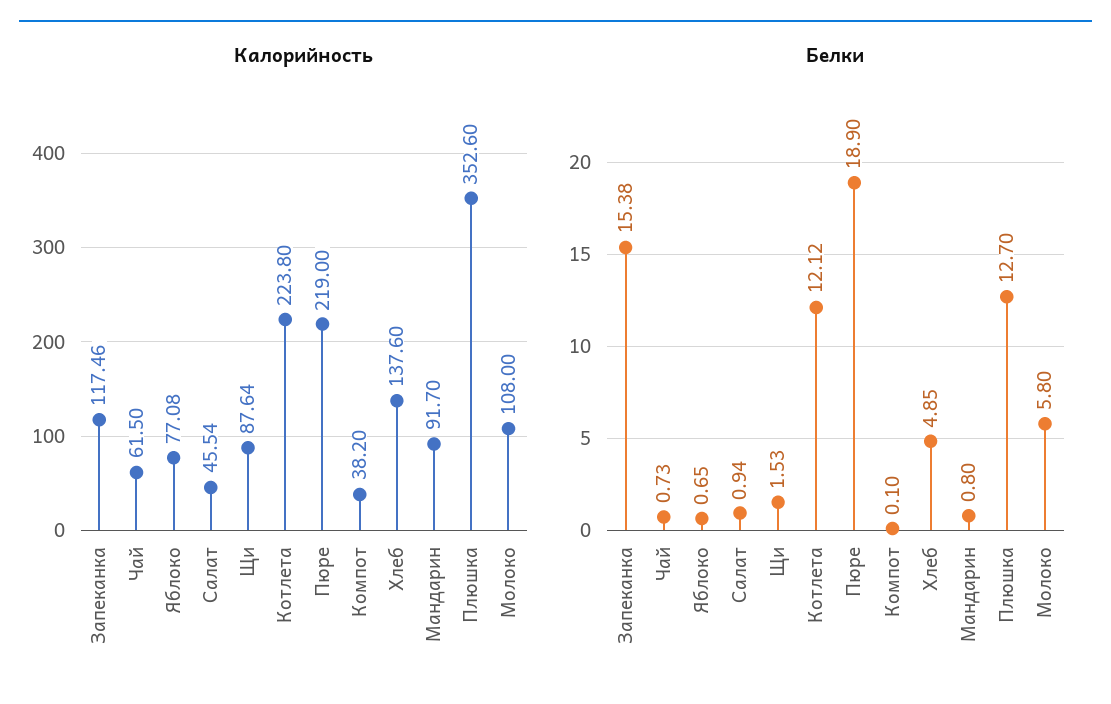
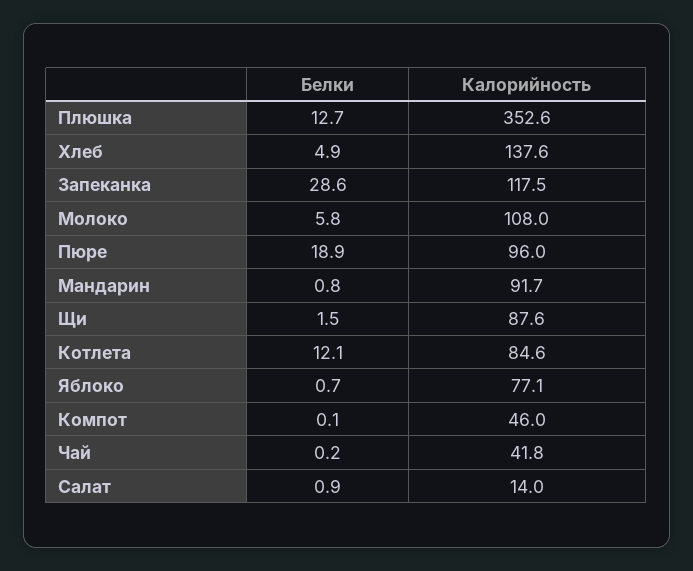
Калорийность, Чай: 61.5 -> 41.8
Калорийность, Салат: 45.54 -> 14
Калорийность, Котлета: 223.8 -> 84.6
Калорийность, Пюре: 219 -> 96
Калорийность, Компот: 38.2 -> 46
Белки, Запеканка: 15.38 -> 28.6
Белки, Чай: 0.73 -> 0.2

